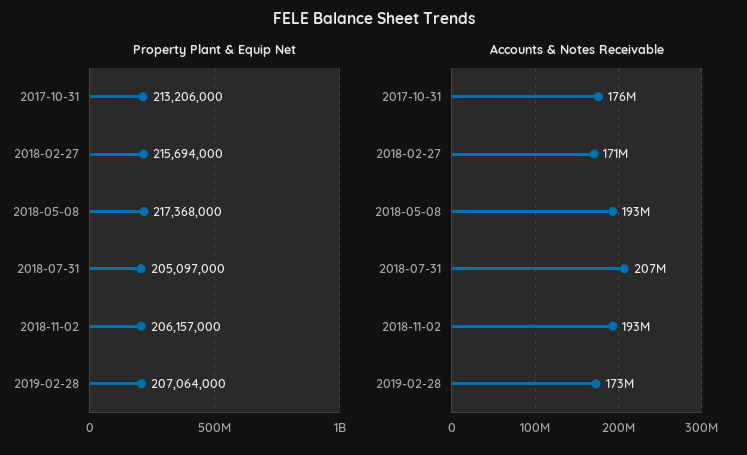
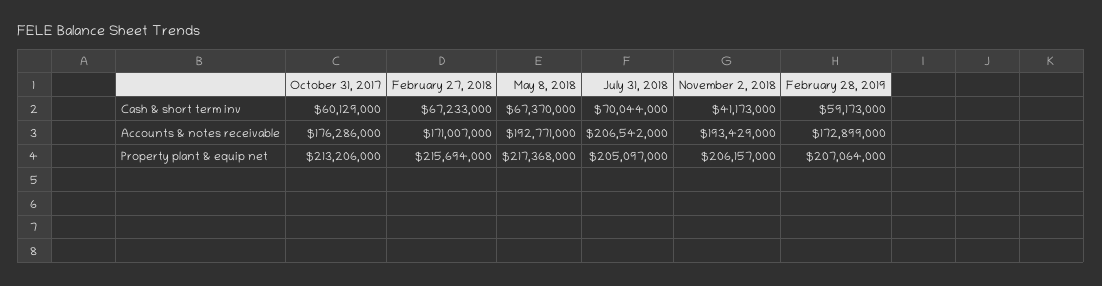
Cash & short term inv, 2017-10-31: none -> 60129000
Cash & short term inv, 2018-02-27: none -> 67233000
Cash & short term inv, 2018-05-08: none -> 67370000
Cash & short term inv, 2018-07-31: none -> 70044000
Cash & short term inv, 2018-11-02: none -> 41173000
Cash & short term inv, 2019-02-28: none -> 59173000

